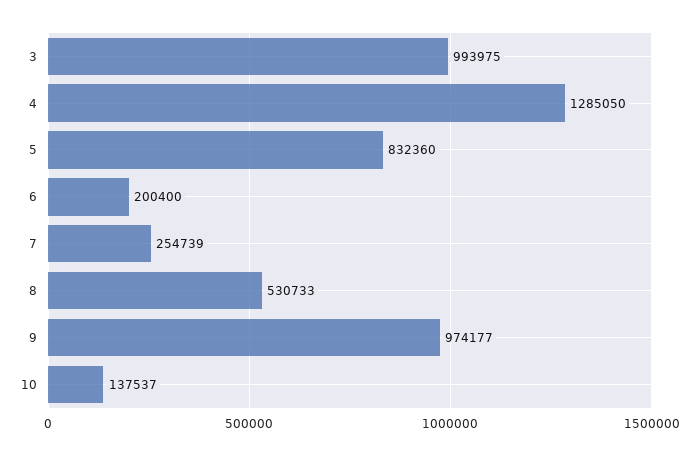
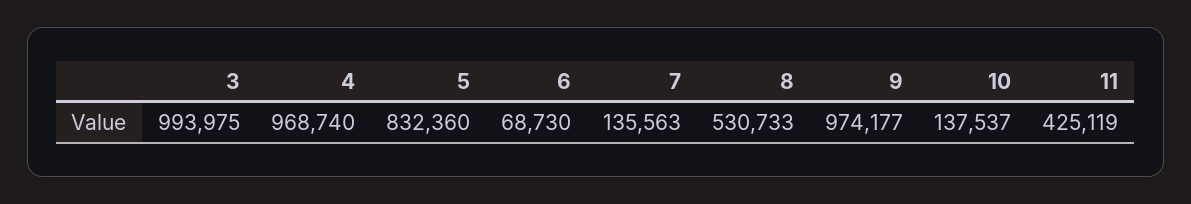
4: 1285050 -> 968740
6: 200400 -> 68730
7: 254739 -> 135563
11: none -> 425119

